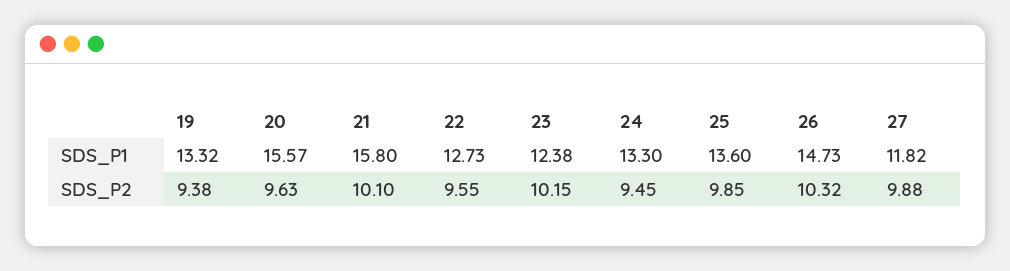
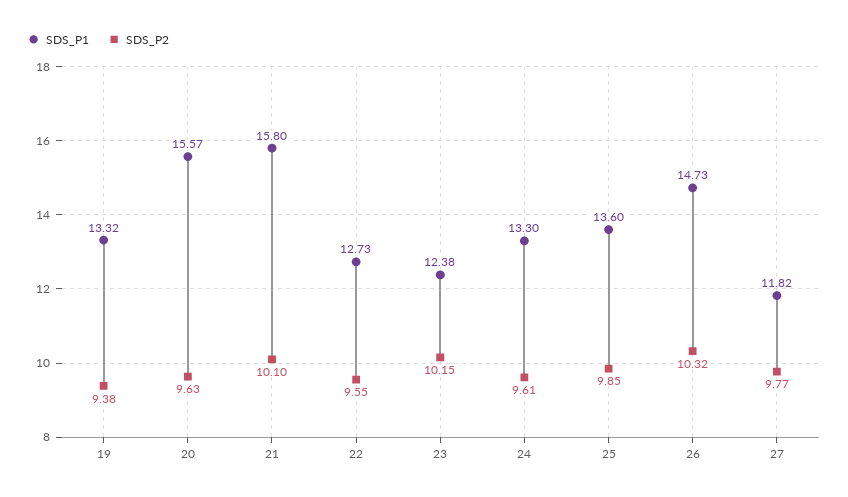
SDS_P2, 24: 9.45 -> 9.61
SDS_P2, 27: 9.88 -> 9.77

